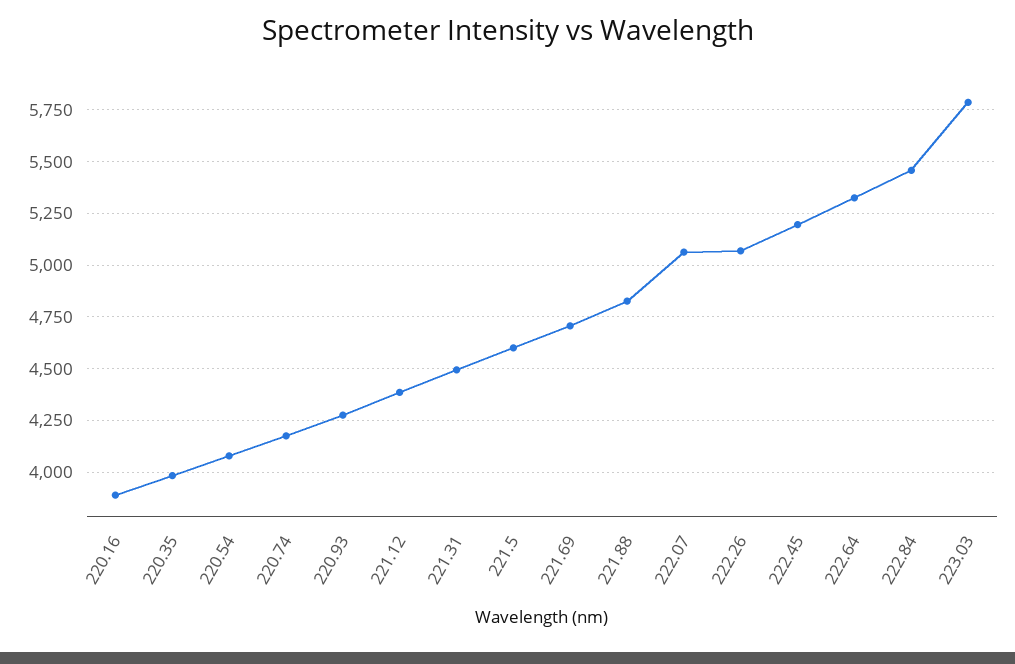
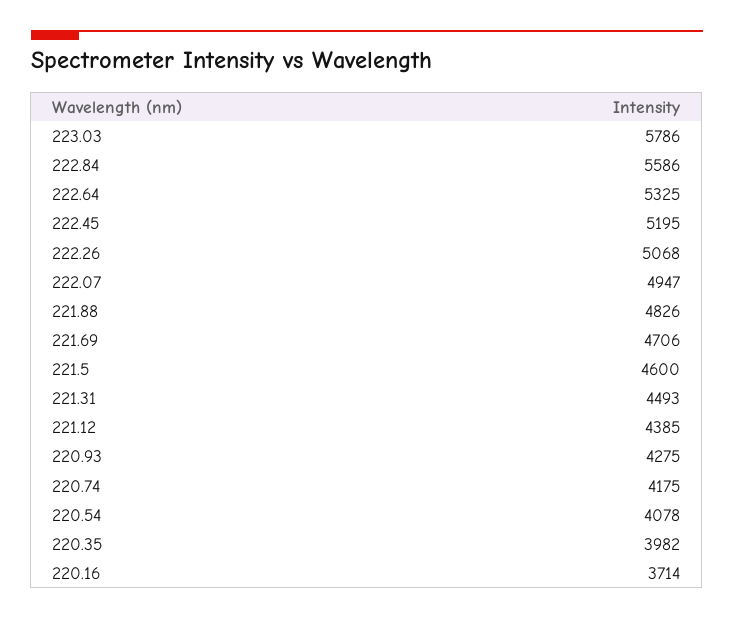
220.16: 3900 -> 3714
222.07: 5050 -> 4947
222.84: 5450 -> 5586

